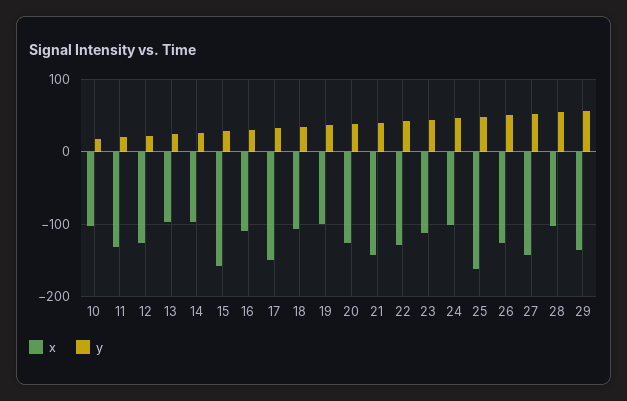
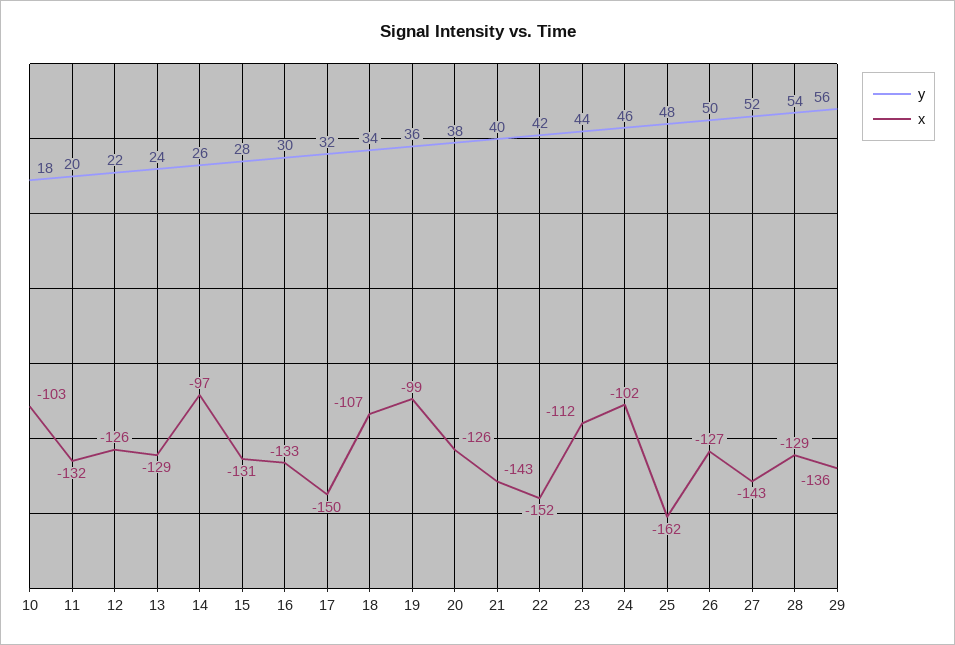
x, 13: -100 -> -129
x, 15: -160 -> -131
x, 16: -110 -> -133
x, 22: -130 -> -152
x, 28: -100 -> -129

